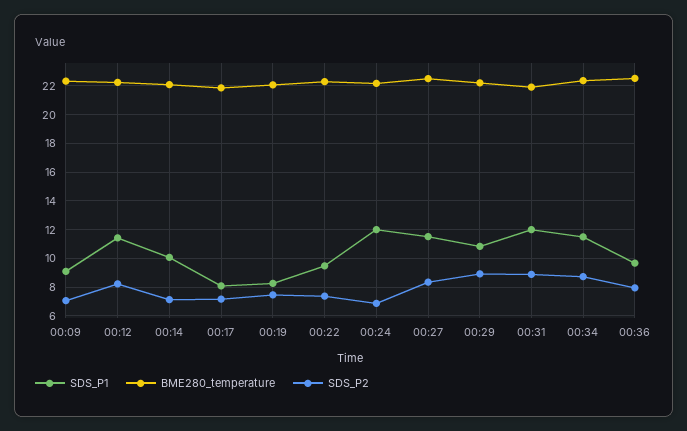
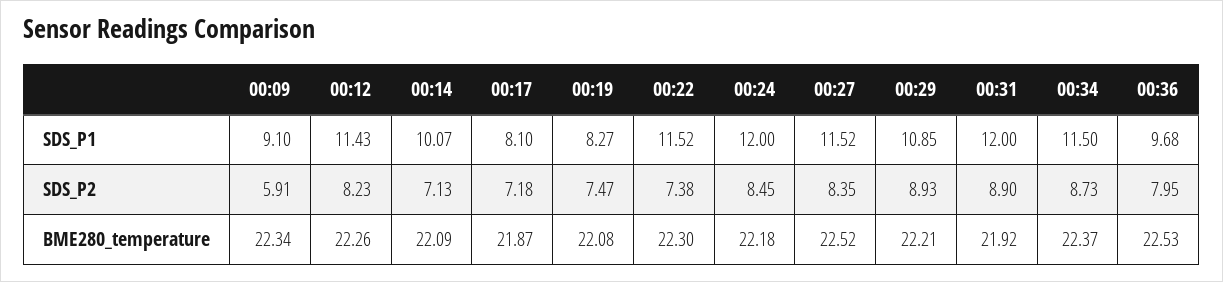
SDS_P2, 00:09: 7 -> 5.91
SDS_P1, 00:22: 9.5 -> 11.52
SDS_P2, 00:24: 7 -> 8.45

